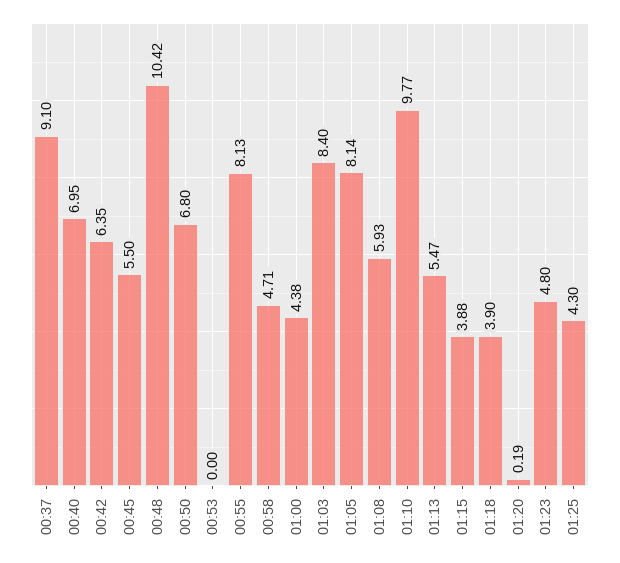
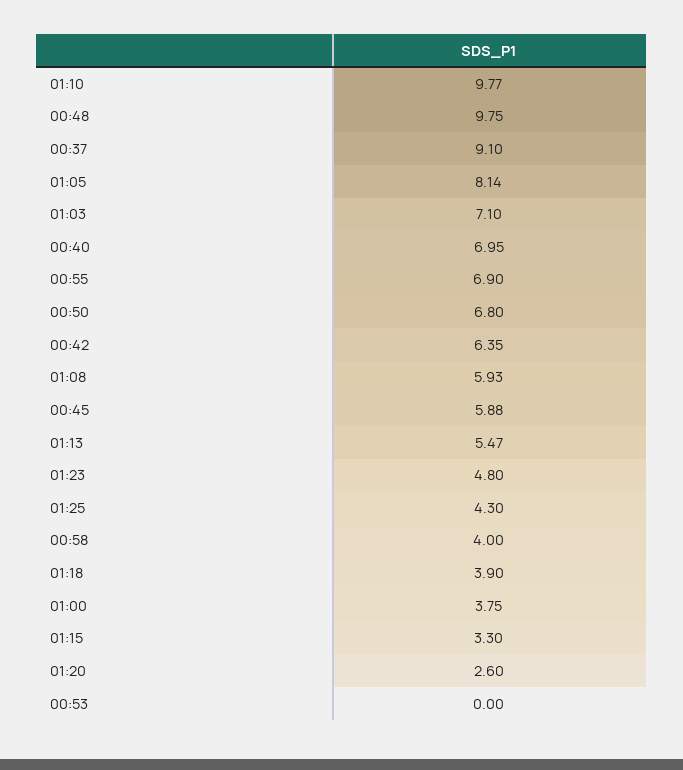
00:45: 5.5 -> 5.88
00:48: 10.42 -> 9.75
00:55: 8.13 -> 6.9
00:58: 4.71 -> 4
01:00: 4.38 -> 3.75
01:03: 8.4 -> 7.1
01:15: 3.88 -> 3.3
01:20: 0.19 -> 2.6

